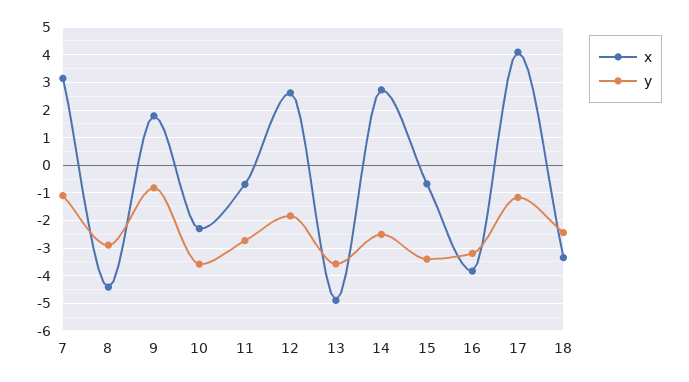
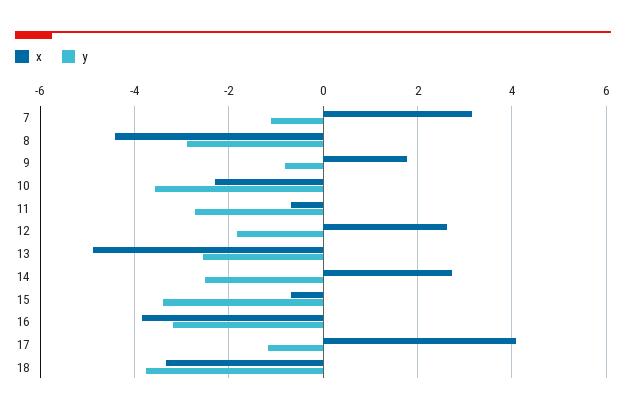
y, 13: -3.5 -> -2.6
y, 18: -2.5 -> -3.8

